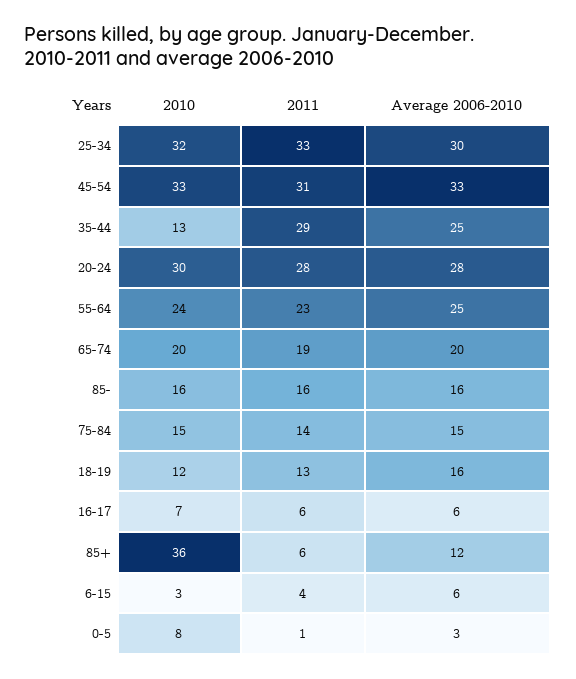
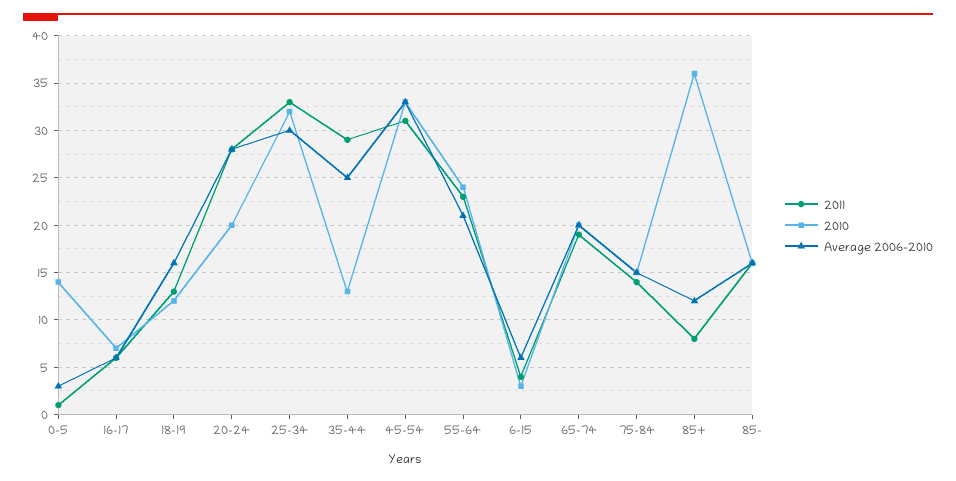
2010, 20-24: 30 -> 20
Average 2006-2010, 55-64: 25 -> 21
2011, 85+: 6 -> 8
2010, 0-5: 8 -> 14

